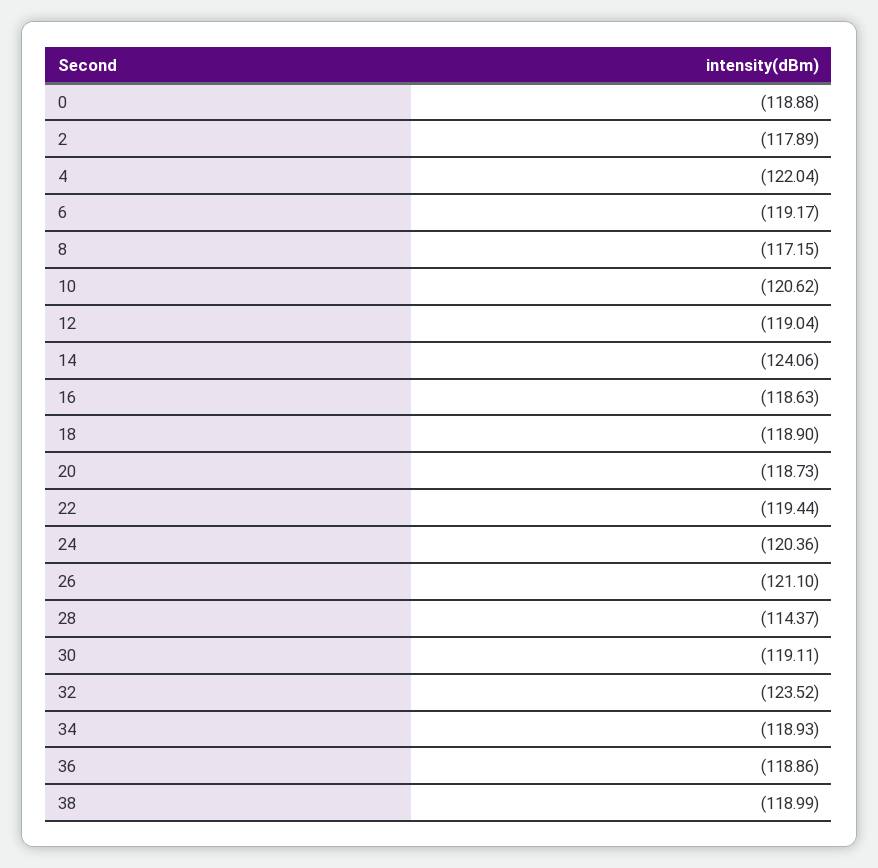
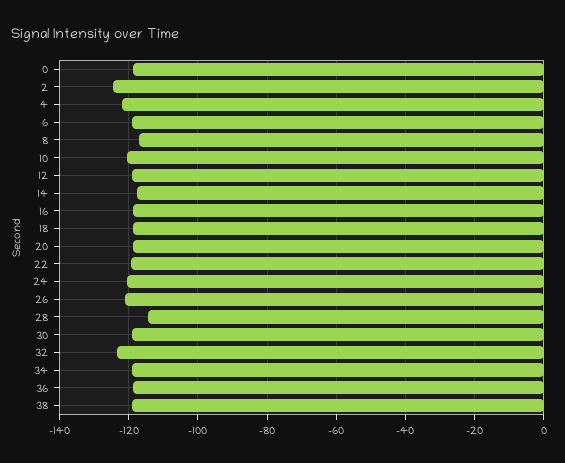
2: -117.89 -> -124
14: -124.06 -> -118

